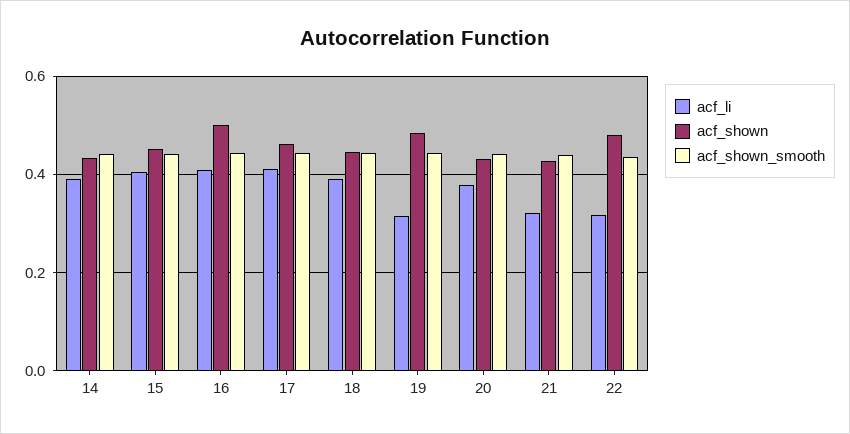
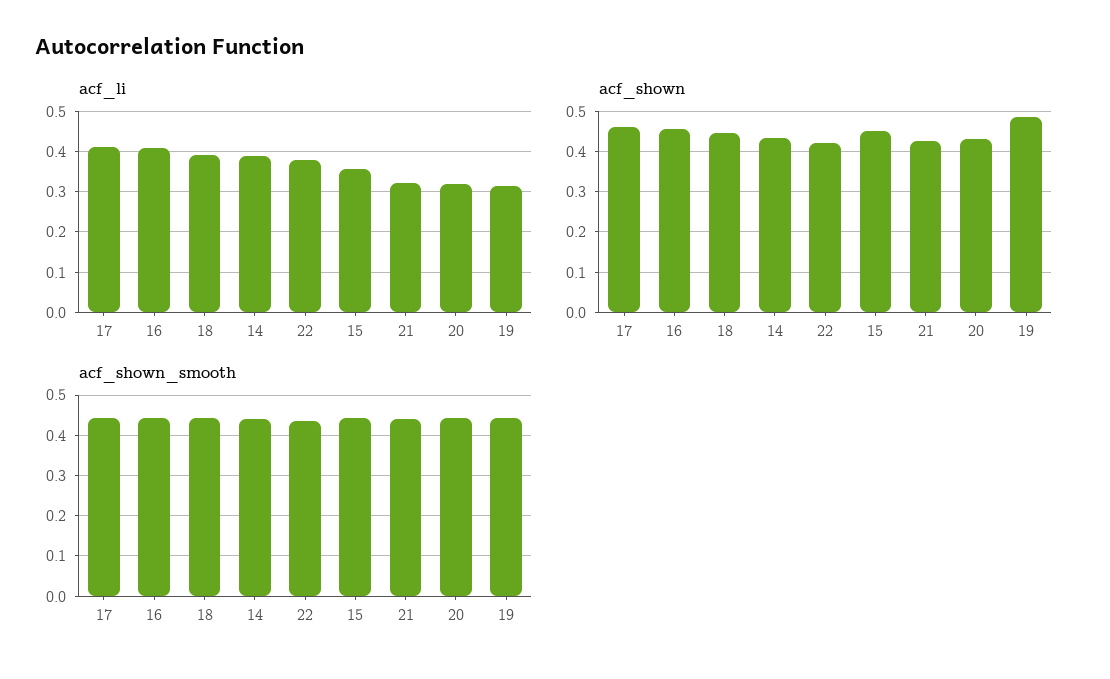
acf_li, 15: 0.4 -> 0.36
acf_shown, 16: 0.5 -> 0.46
acf_li, 20: 0.38 -> 0.32
acf_li, 22: 0.32 -> 0.38
acf_shown, 22: 0.48 -> 0.42

